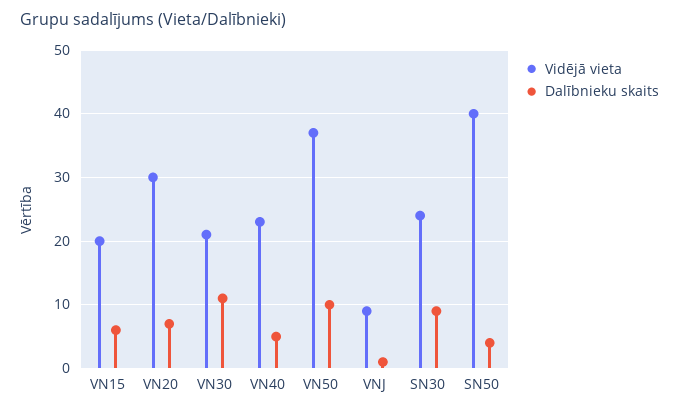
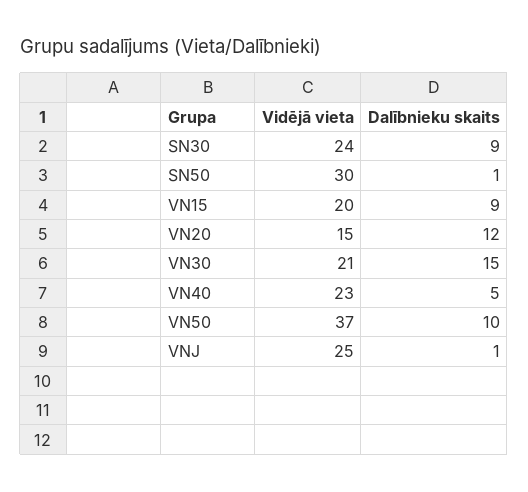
Dalībnieku skaits, VN15: 6 -> 9
Vidējā vieta, VN20: 30 -> 15
Dalībnieku skaits, VN20: 7 -> 12
Dalībnieku skaits, VN30: 11 -> 15
Vidējā vieta, VNJ: 9 -> 25
Vidējā vieta, SN50: 40 -> 30
Dalībnieku skaits, SN50: 4 -> 1

